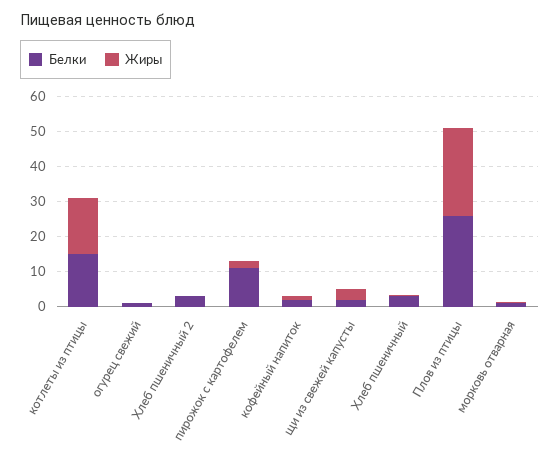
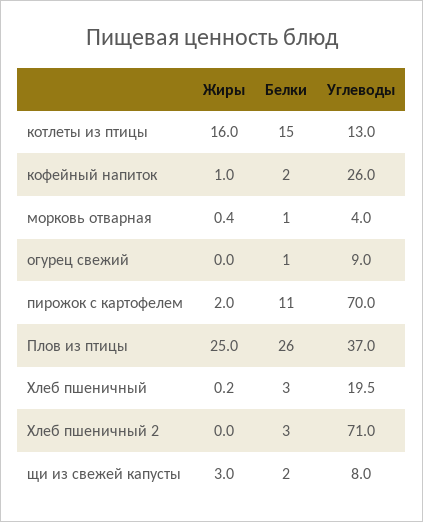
Углеводы, котлеты из птицы: none -> 13
Углеводы, кофейный напиток: none -> 26
Углеводы, морковь отварная: none -> 4
Углеводы, огурец свежий: none -> 9
Углеводы, пирожок с картофелем: none -> 70
Углеводы, Плов из птицы: none -> 37
Углеводы, Хлеб пшеничный: none -> 19.5
Углеводы, Хлеб пшеничный 2: none -> 71
Углеводы, щи из свежей капусты: none -> 8

